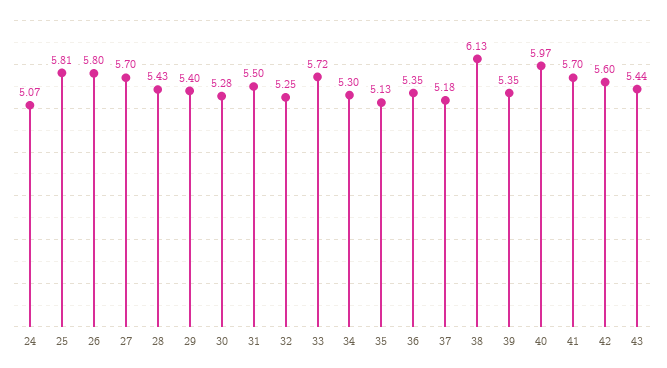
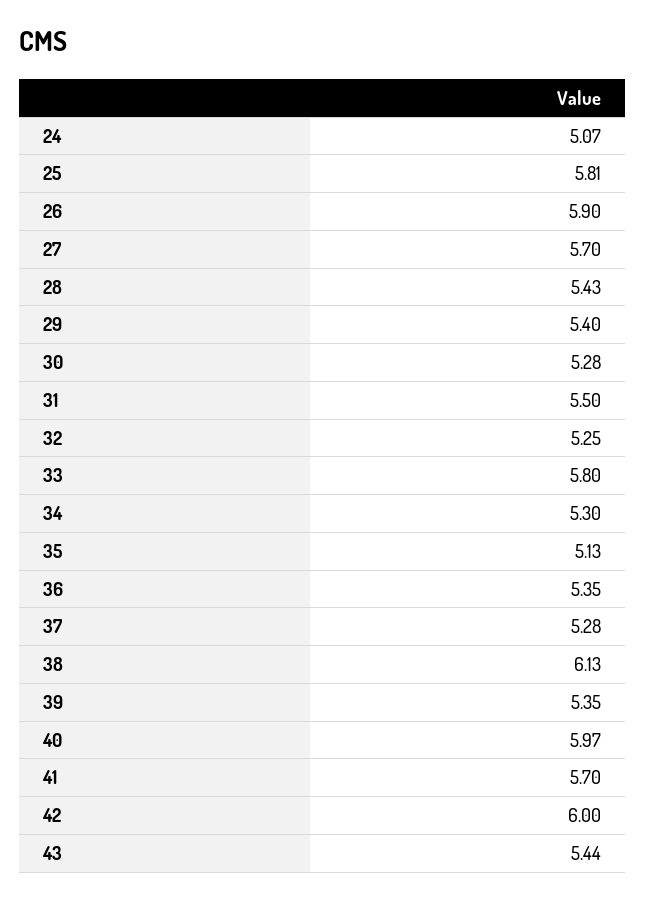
26: 5.8 -> 5.9
33: 5.72 -> 5.8
37: 5.18 -> 5.28
42: 5.6 -> 6

